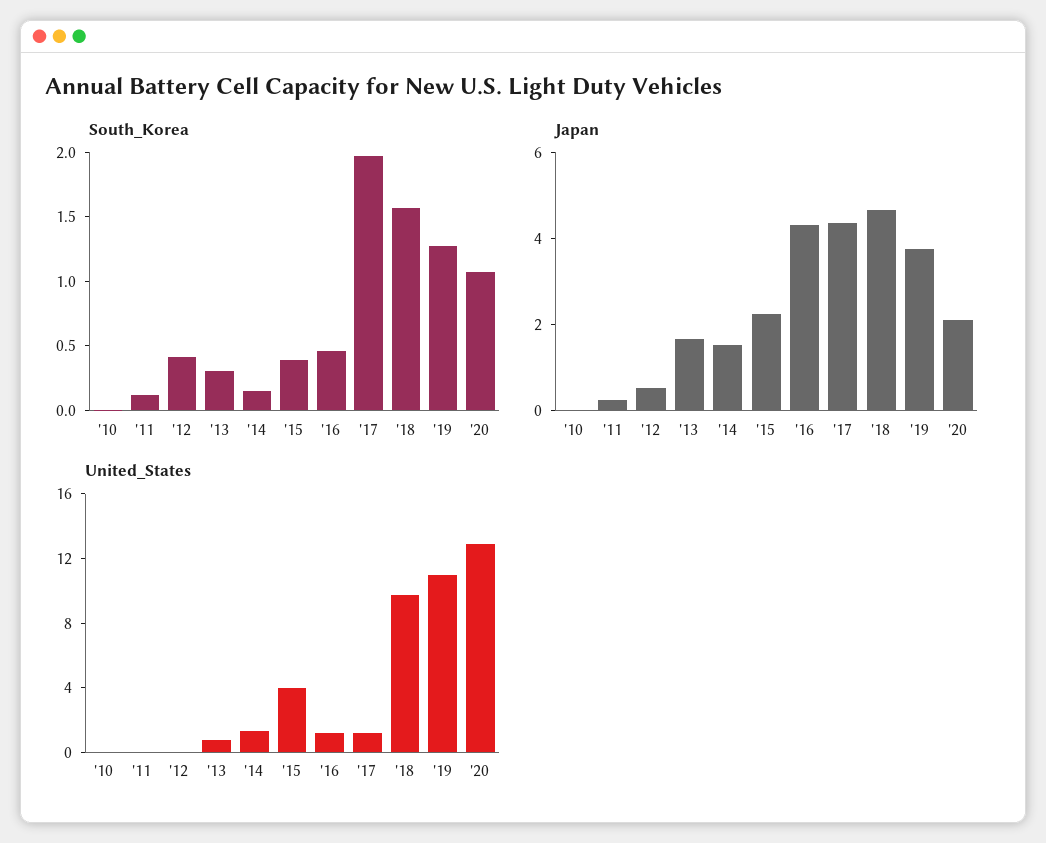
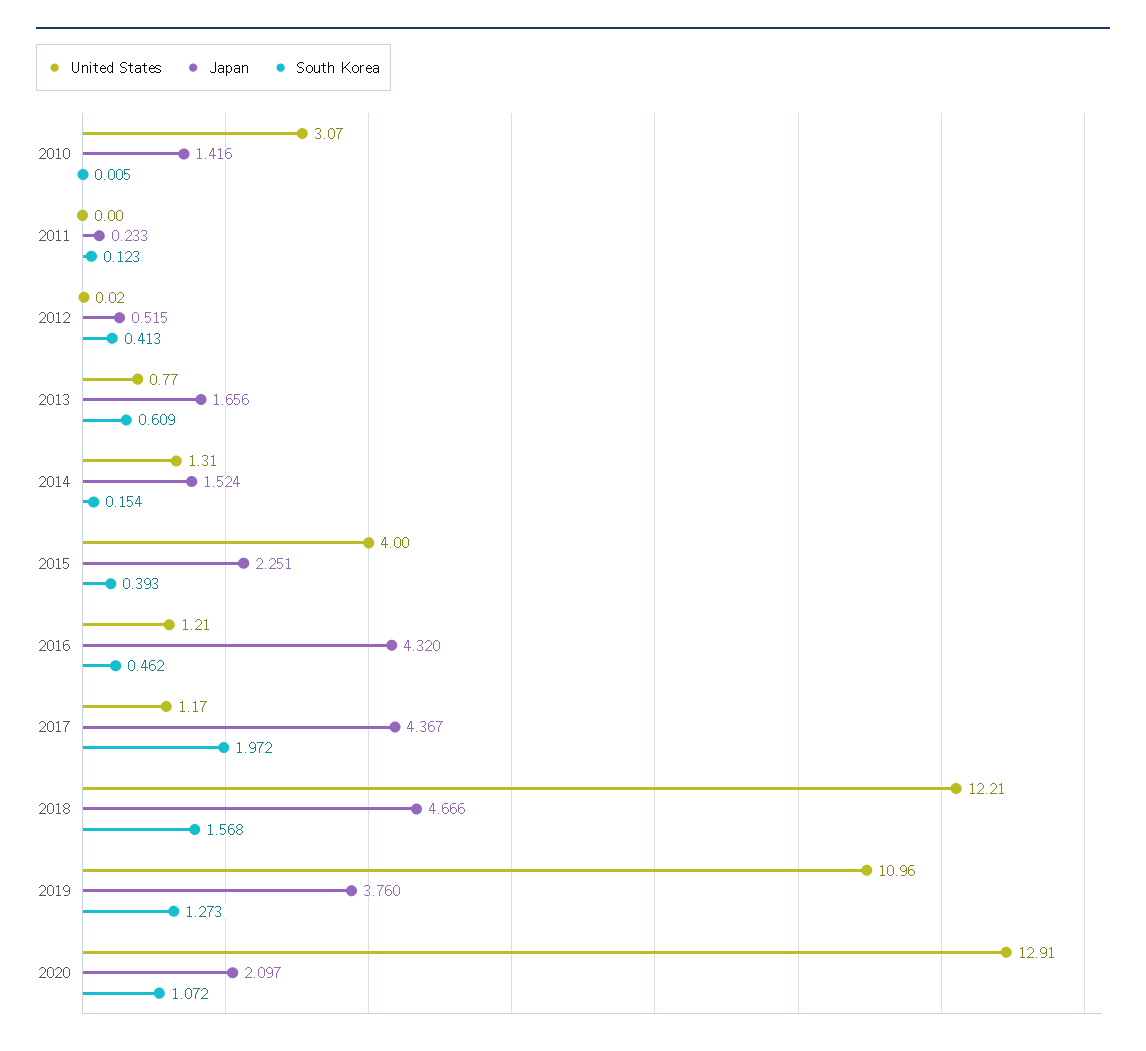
South_Korea, '13: 0.3 -> 0.609
Japan, '10: 0 -> 1.416
United_States, '10: 0 -> 3.07
United_States, '18: 10 -> 12.21

